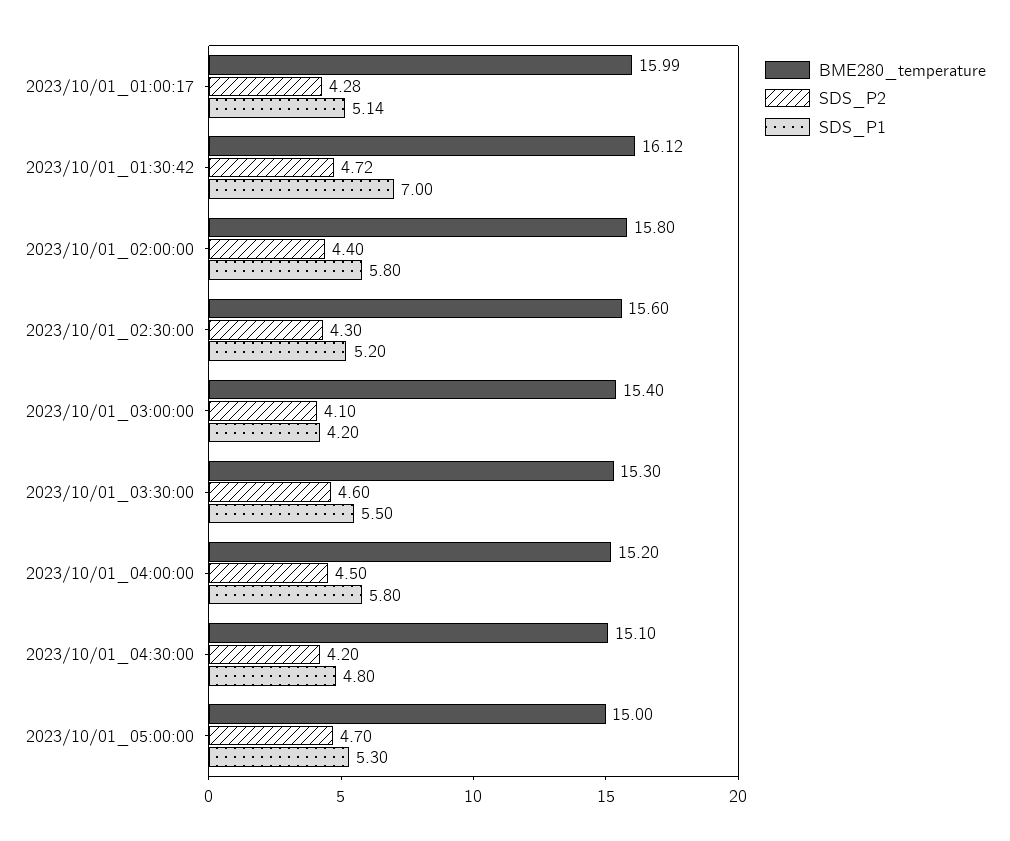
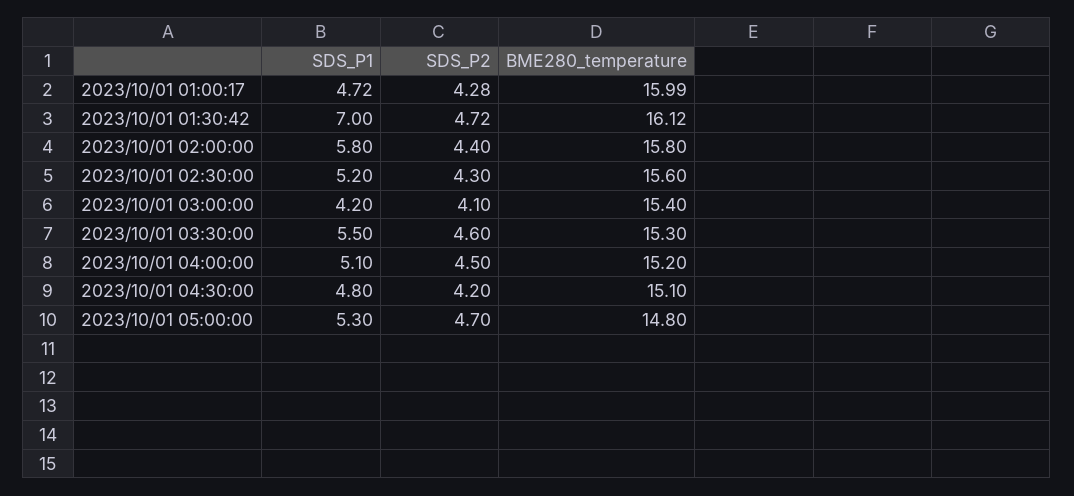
SDS_P1, 2023/10/01_01:00:17: 5.14 -> 4.72
SDS_P1, 2023/10/01_04:00:00: 5.8 -> 5.1
BME280_temperature, 2023/10/01_05:00:00: 15 -> 14.8

